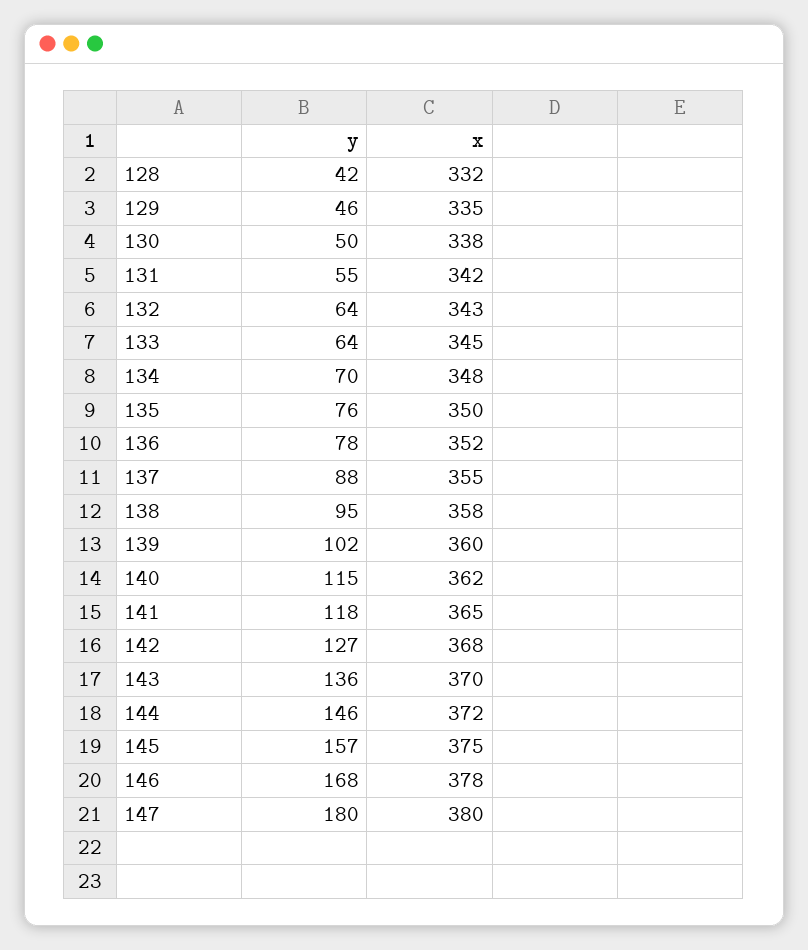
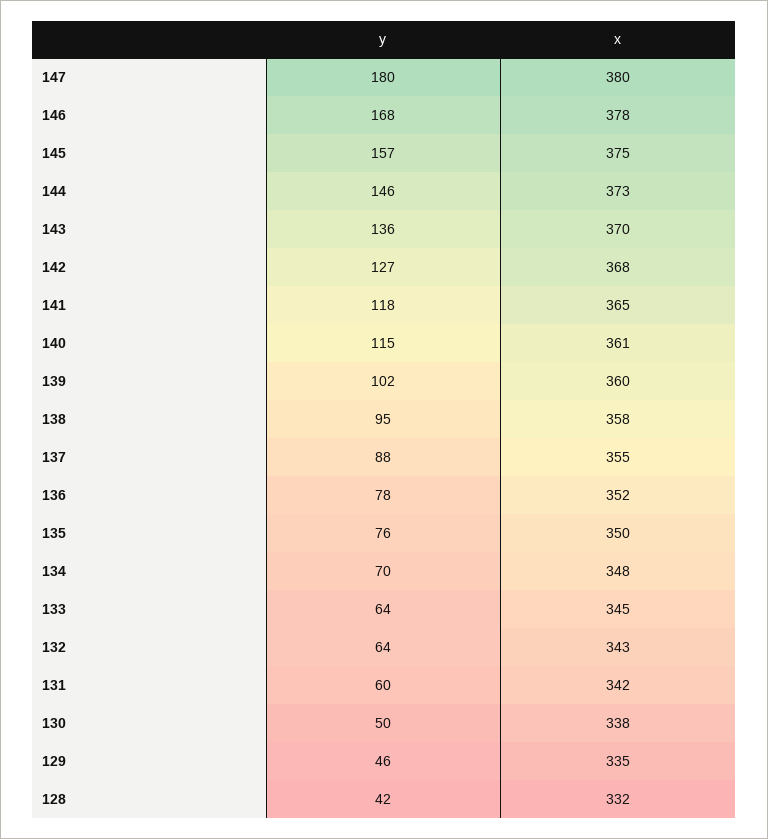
y, 131: 55 -> 60
x, 140: 362 -> 361
x, 144: 372 -> 373

